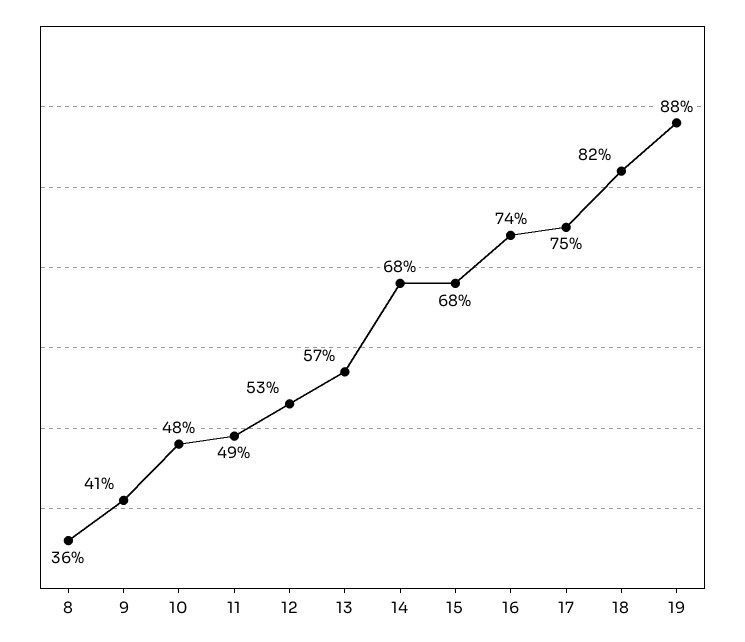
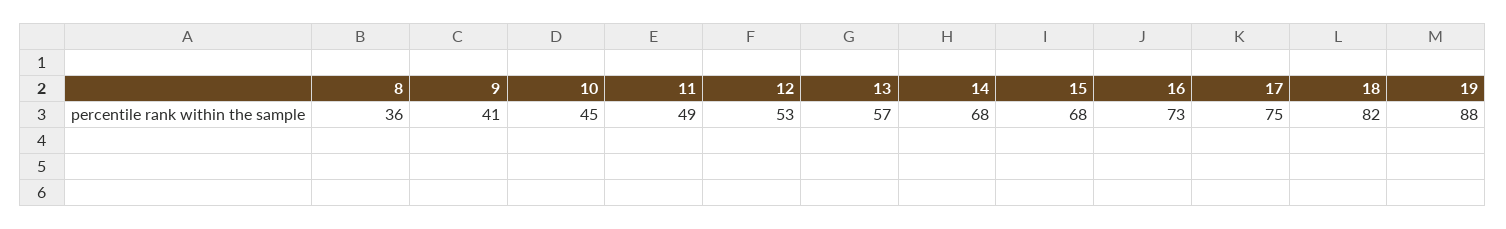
10: 48 -> 45
16: 74 -> 73

